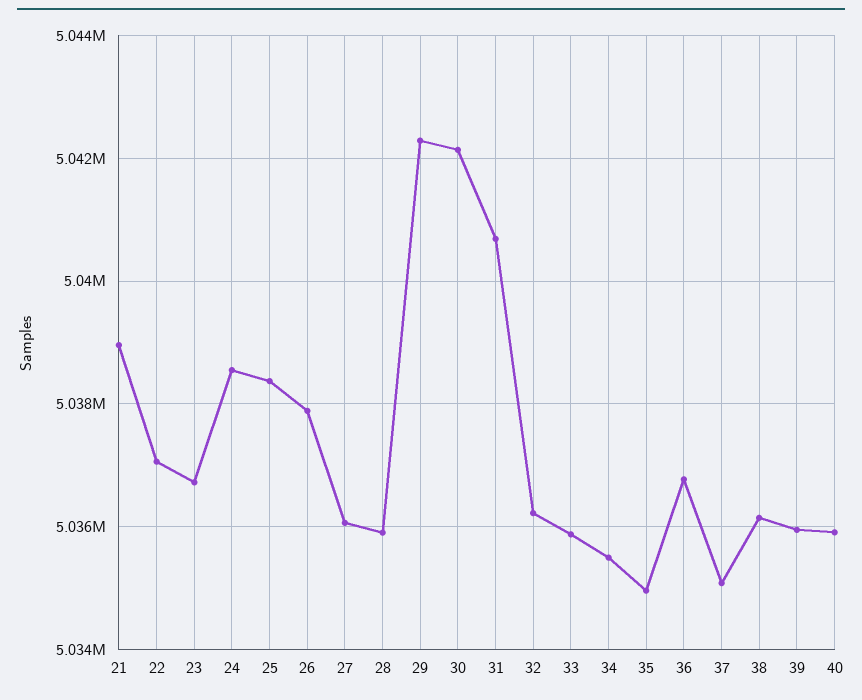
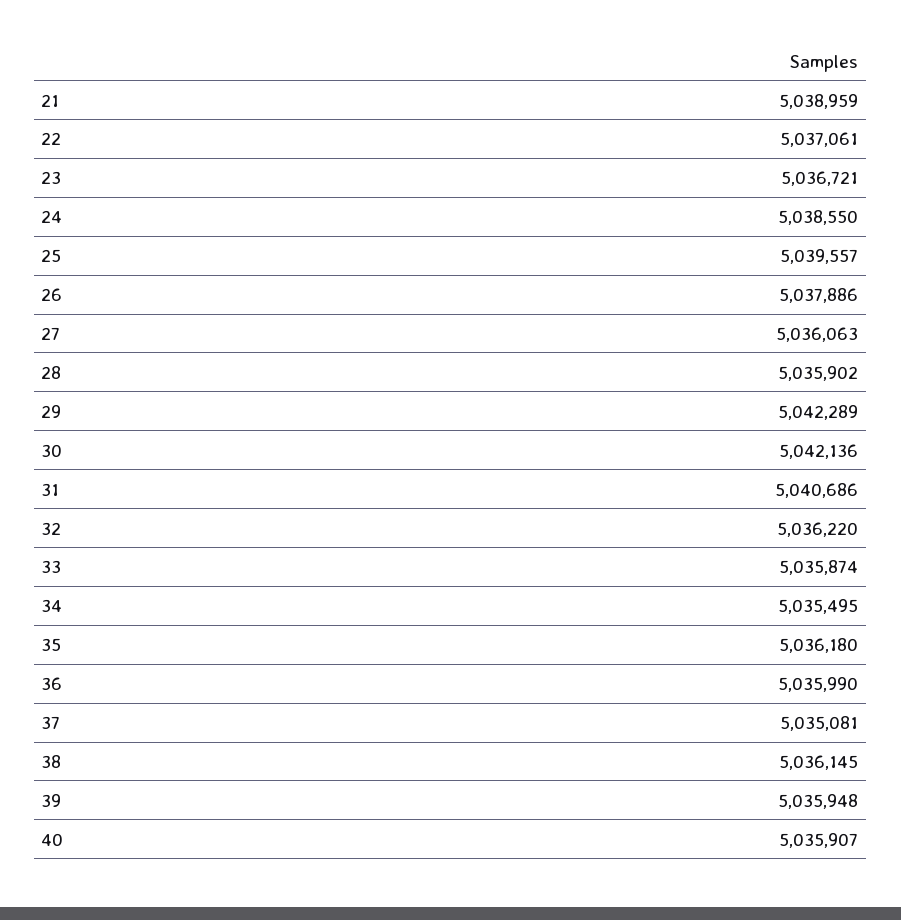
25: 5038400 -> 5039557
35: 5035000 -> 5036180
36: 5036800 -> 5035990

